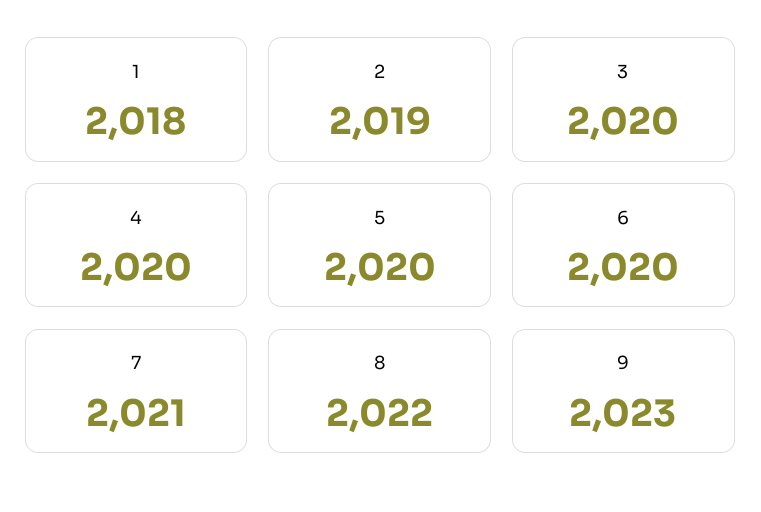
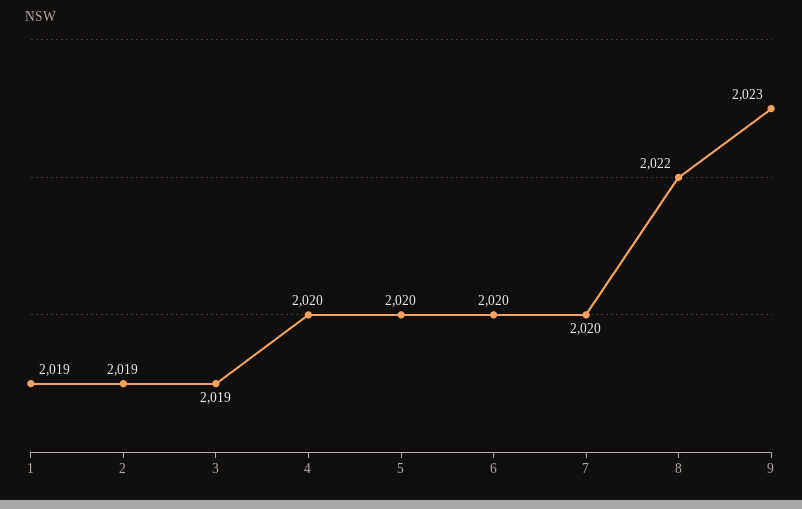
1: 2018 -> 2019
3: 2020 -> 2019
7: 2021 -> 2020

